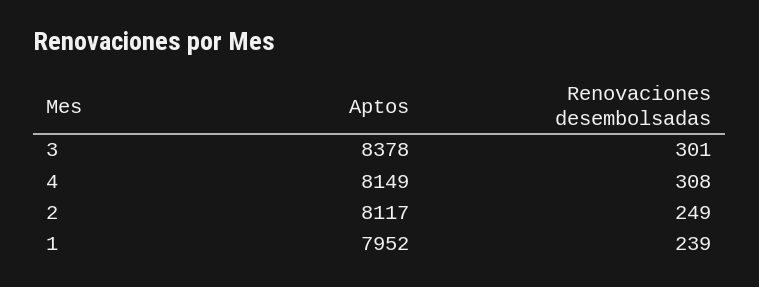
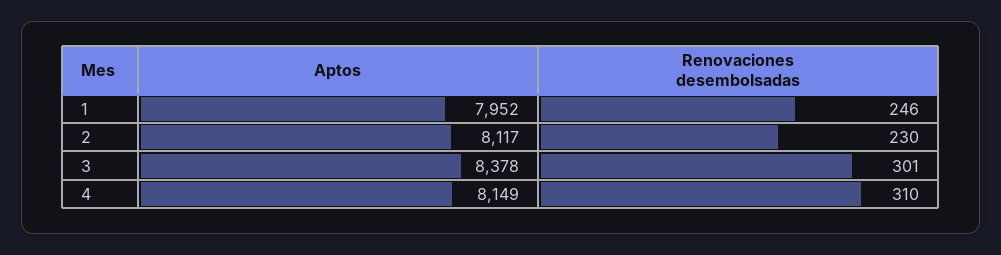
Renovaciones desembolsadas, 4: 308 -> 310
Renovaciones desembolsadas, 2: 249 -> 230
Renovaciones desembolsadas, 1: 239 -> 246

